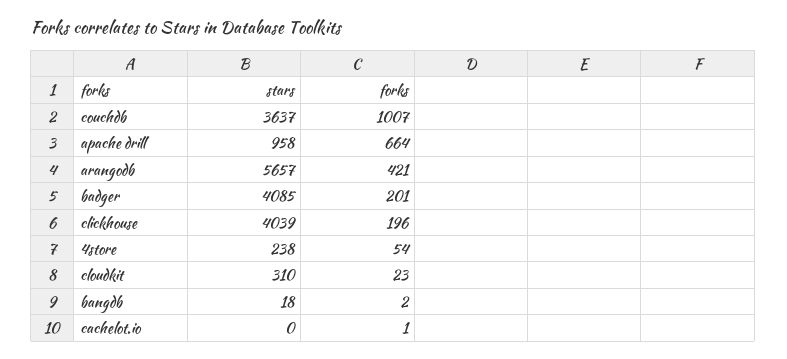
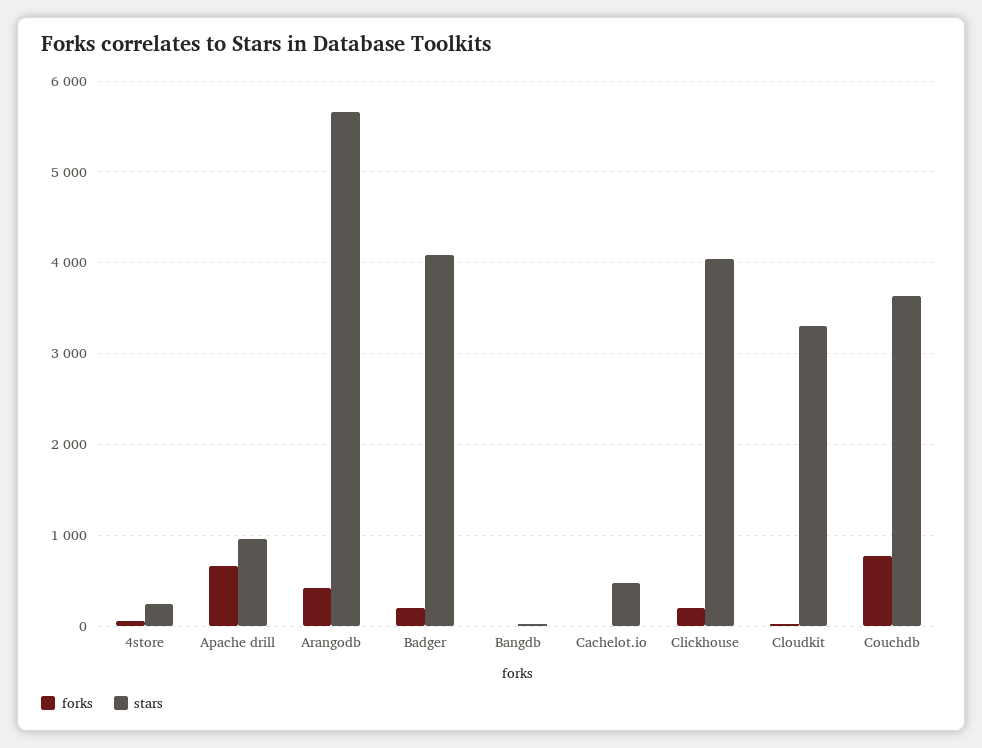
forks, couchdb: 1007 -> 800
stars, cloudkit: 310 -> 3300
stars, cachelot.io: 0 -> 500

